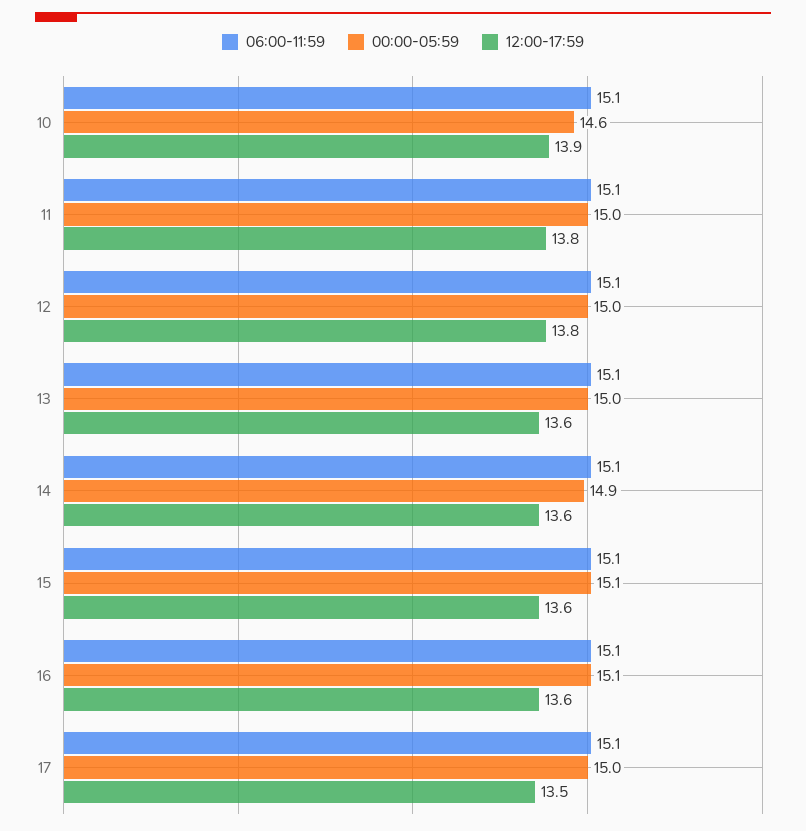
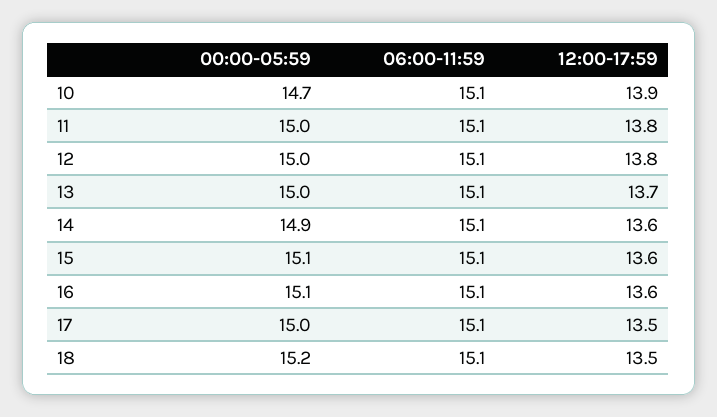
00:00-05:59, 10: 14.6 -> 14.7
12:00-17:59, 13: 13.6 -> 13.7
00:00-05:59, 18: none -> 15.2
06:00-11:59, 18: none -> 15.1
12:00-17:59, 18: none -> 13.5

